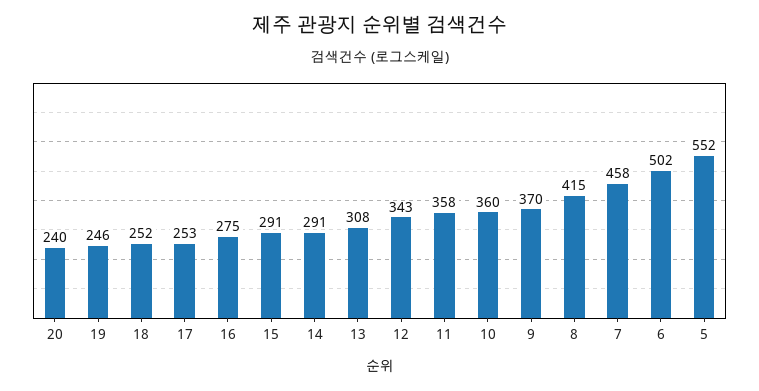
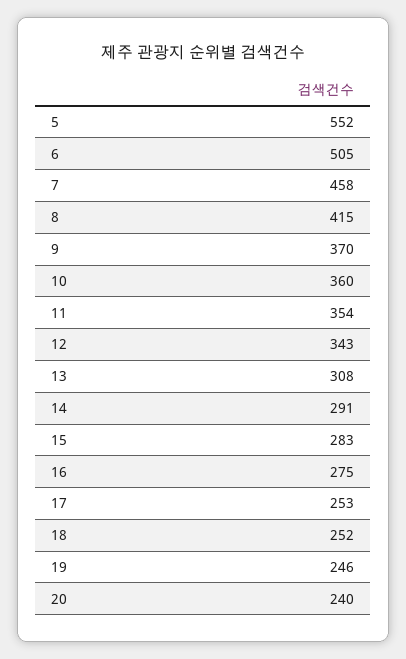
15: 291 -> 283
11: 358 -> 354
6: 502 -> 505

